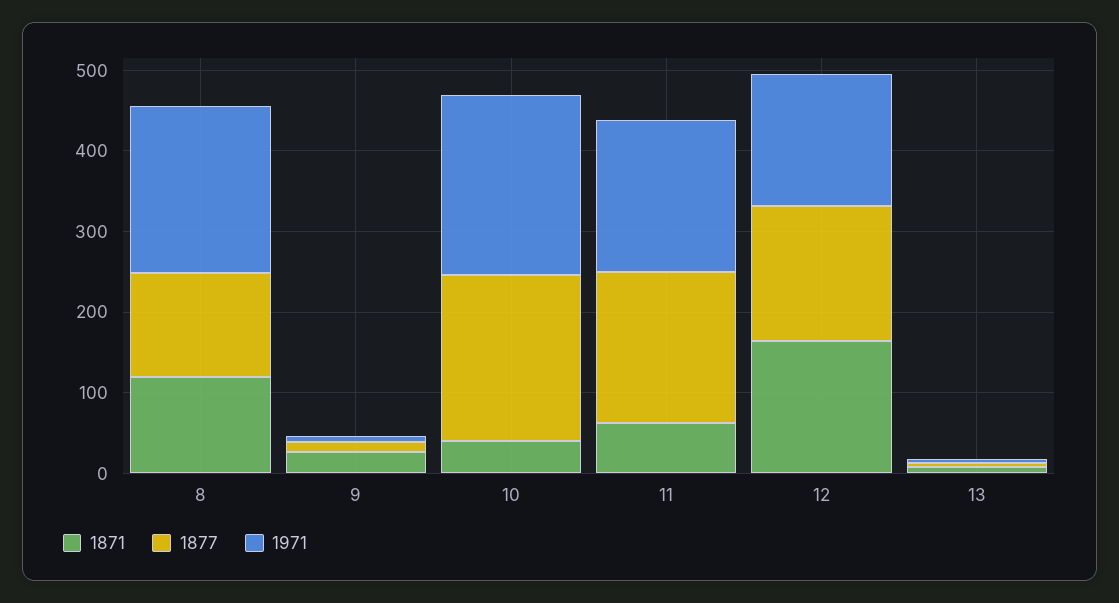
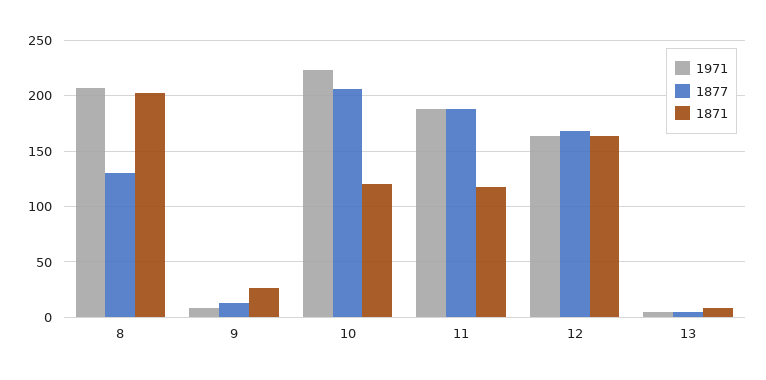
1871, 8: 120 -> 200
1871, 10: 40 -> 120
1871, 11: 60 -> 120

